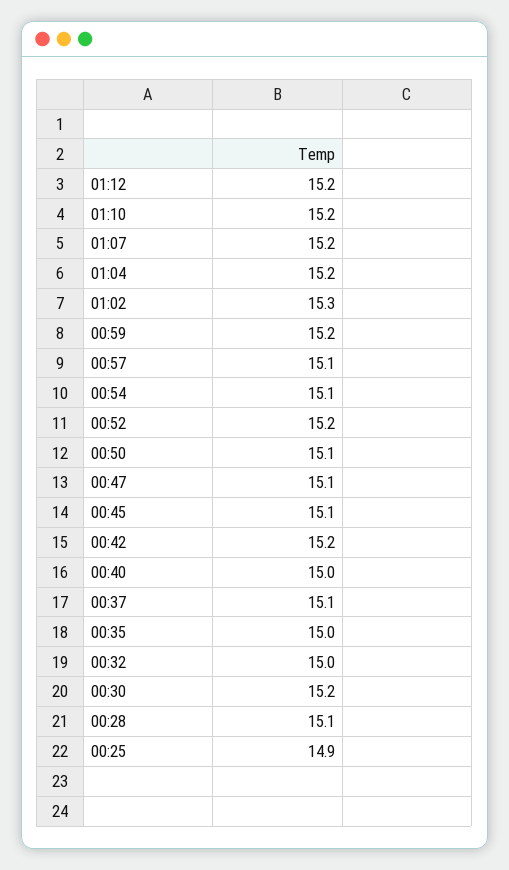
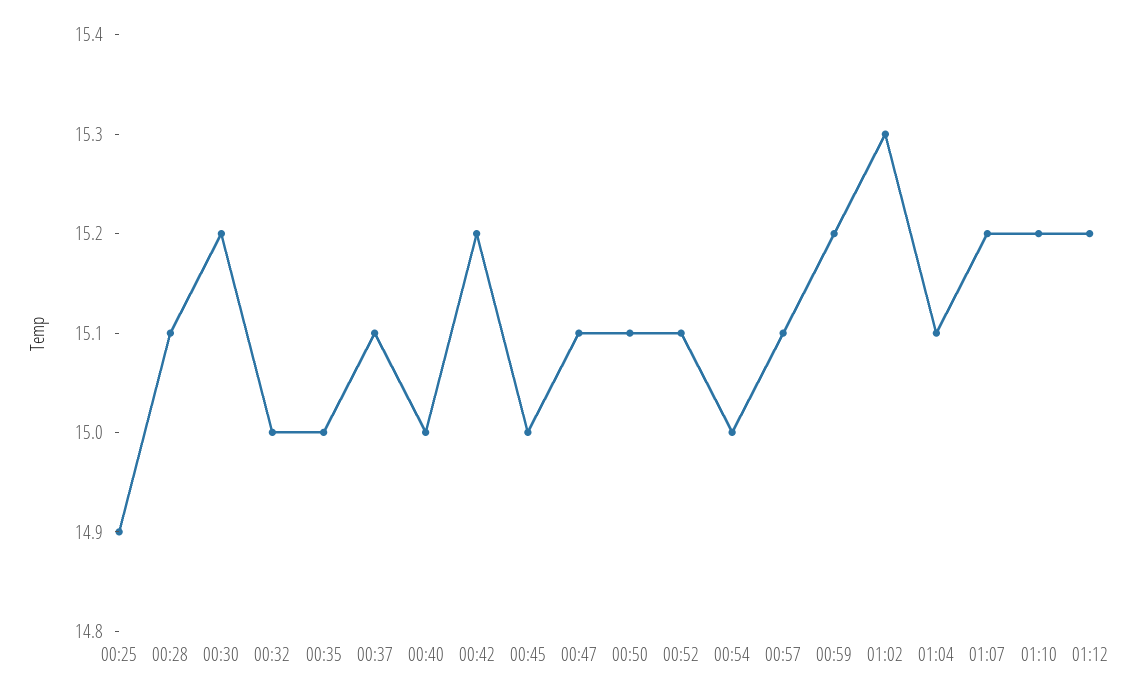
01:04: 15.2 -> 15.1
00:54: 15.1 -> 15
00:52: 15.2 -> 15.1
00:45: 15.1 -> 15

